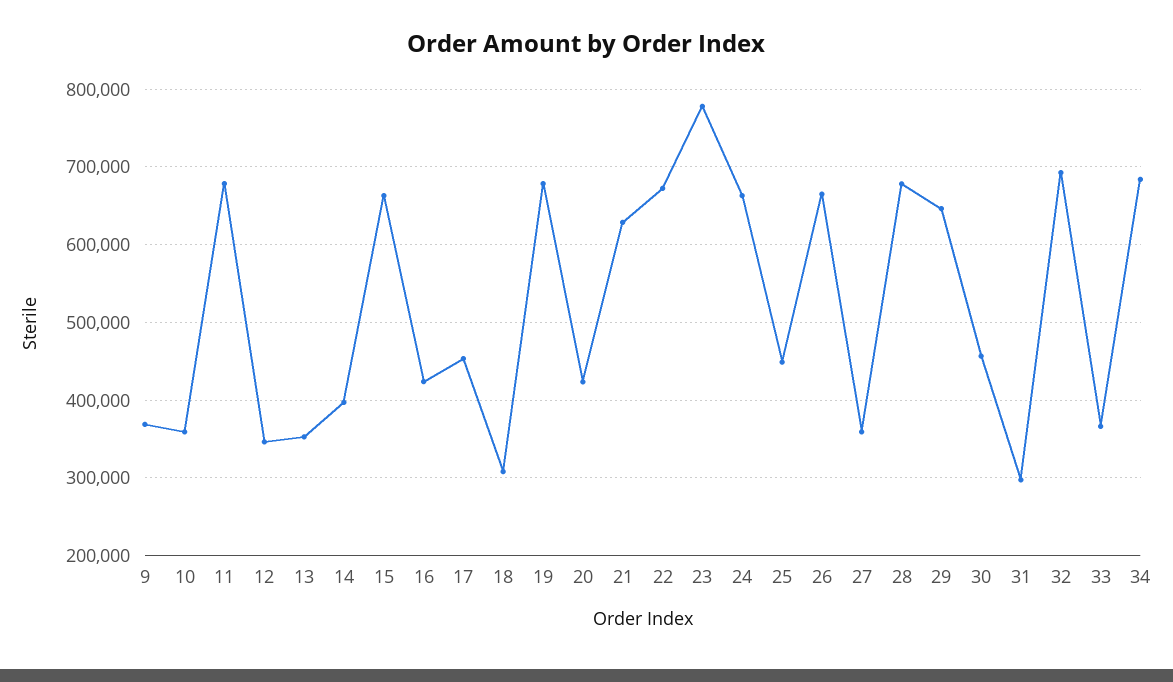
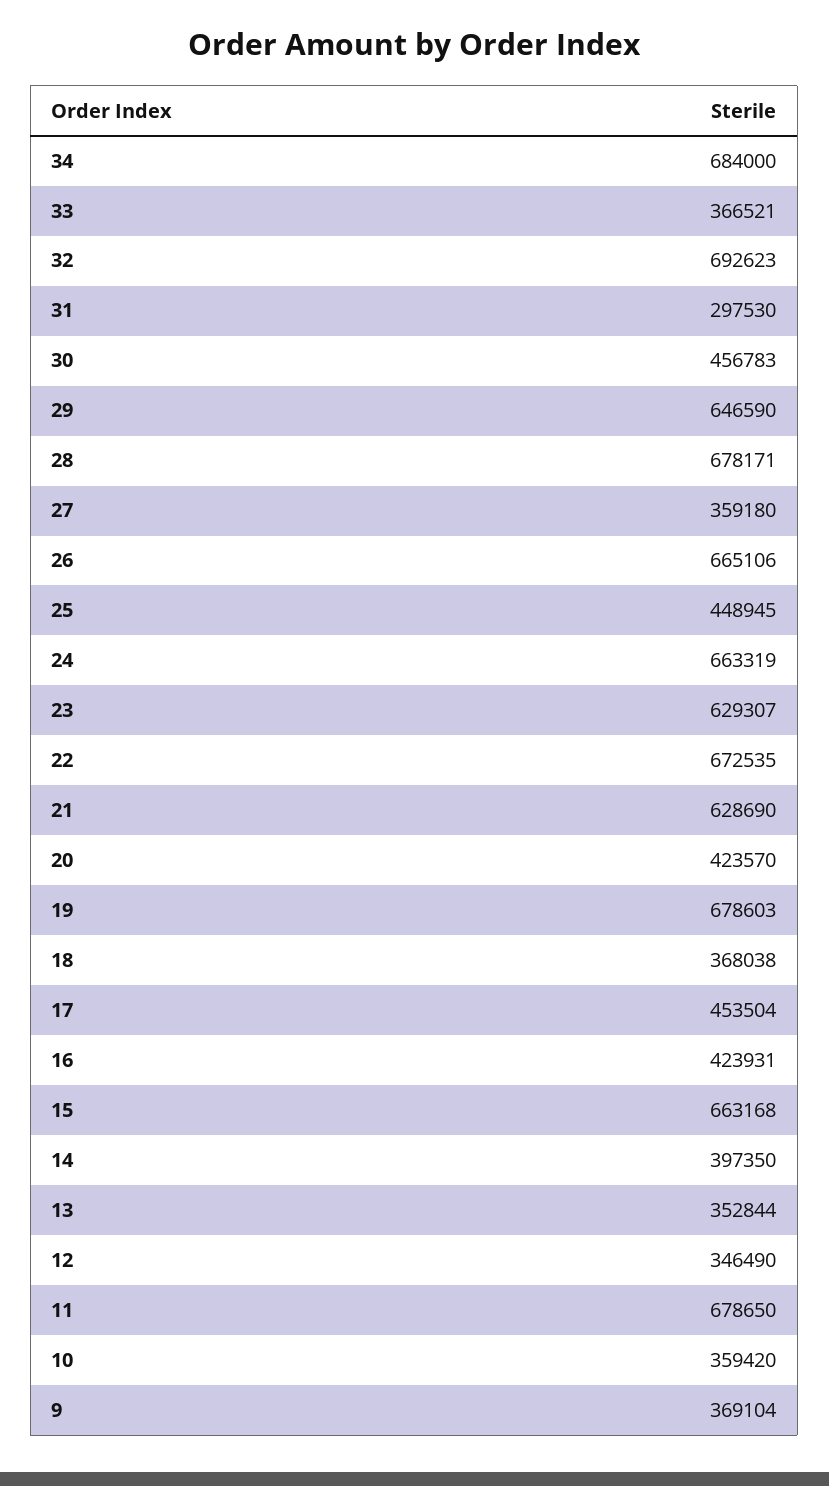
18: 310000 -> 368038
23: 780000 -> 629307

